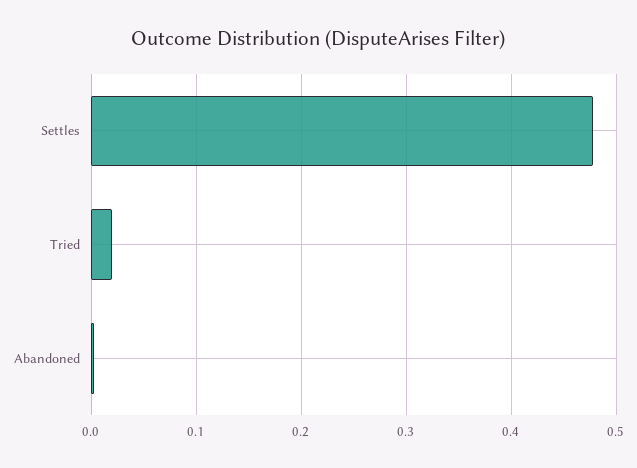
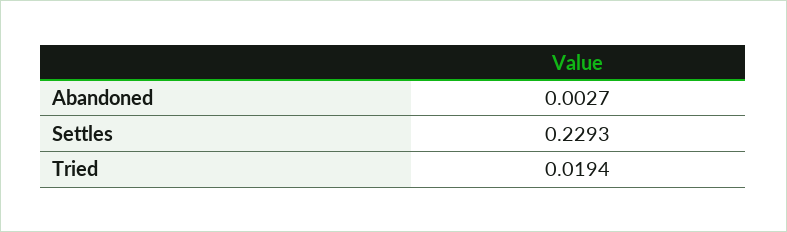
Settles: 0.48 -> 0.2293

